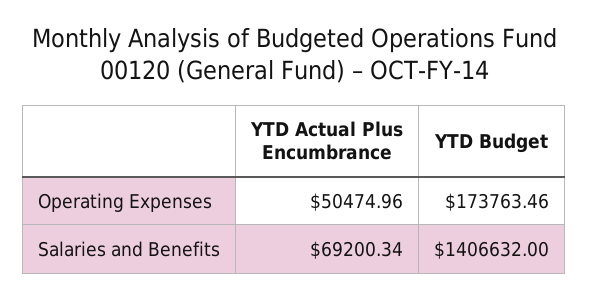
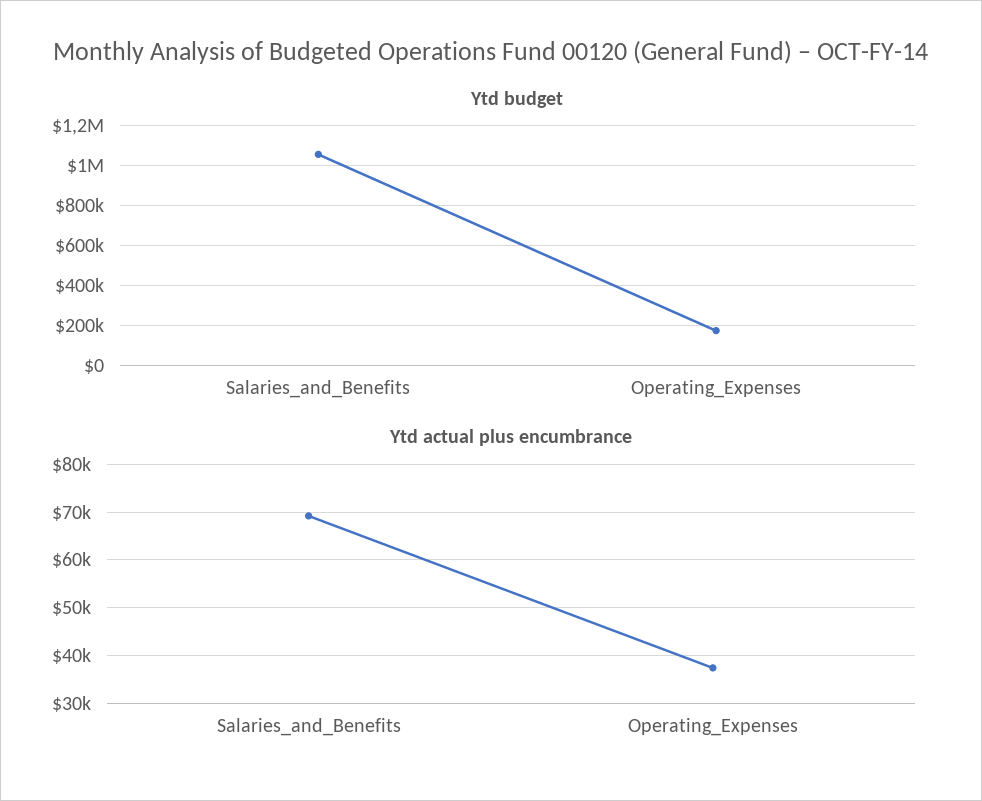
YTD Actual Plus Encumbrance, Operating Expenses: 50474.96 -> 38000
YTD Budget, Salaries and Benefits: 1406632 -> 1050000

